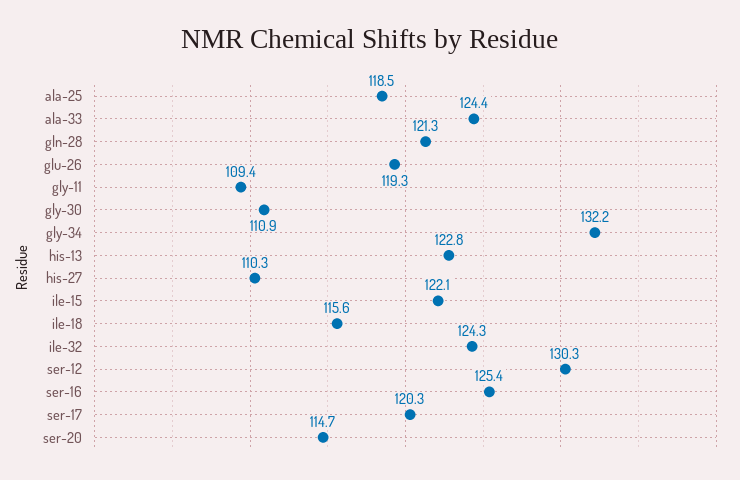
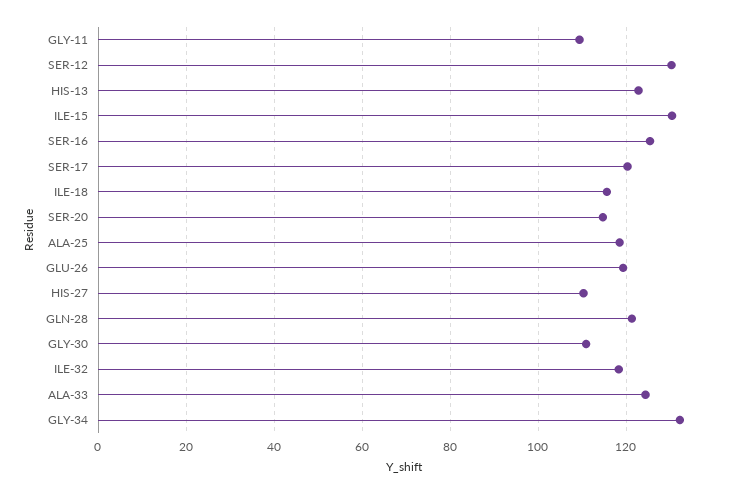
ile-15: 122.1 -> 130
ile-32: 124.3 -> 118

